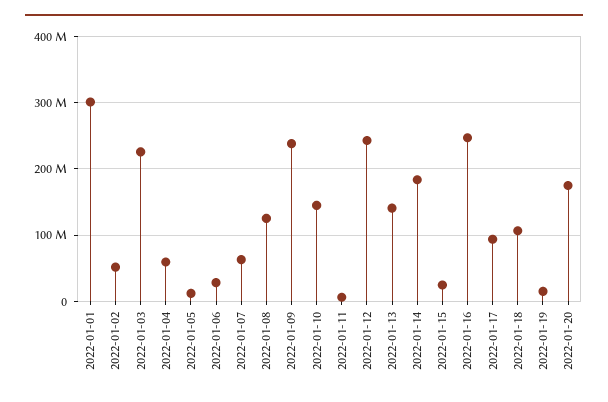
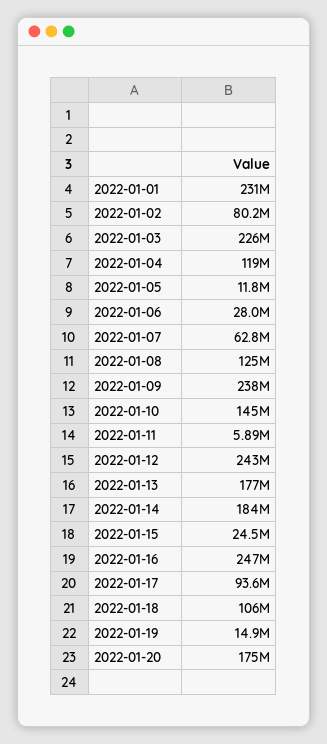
2022-01-01: 300000000 -> 231000000
2022-01-02: 50000000 -> 80200000
2022-01-04: 60000000 -> 119000000
2022-01-13: 140000000 -> 177000000

